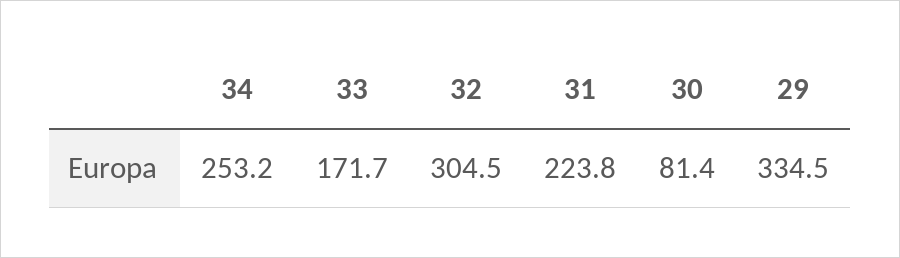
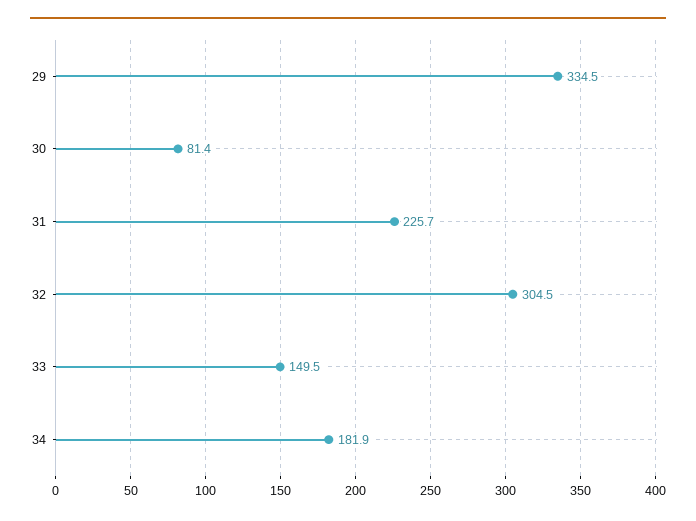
34: 253.2 -> 181.9
33: 171.7 -> 149.5
31: 223.8 -> 225.7

